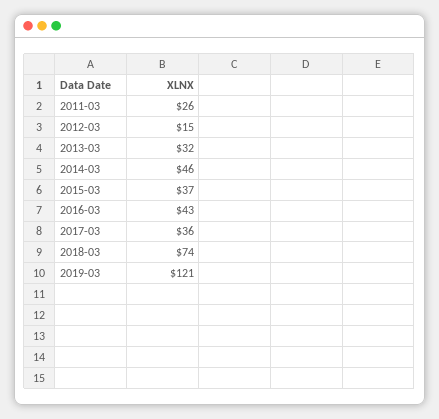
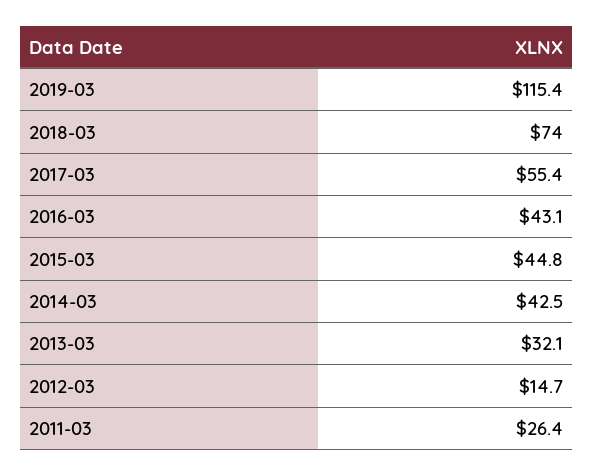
2014-03: 46 -> 42.5
2015-03: 37 -> 44.8
2017-03: 36 -> 55.4
2019-03: 121 -> 115.4

